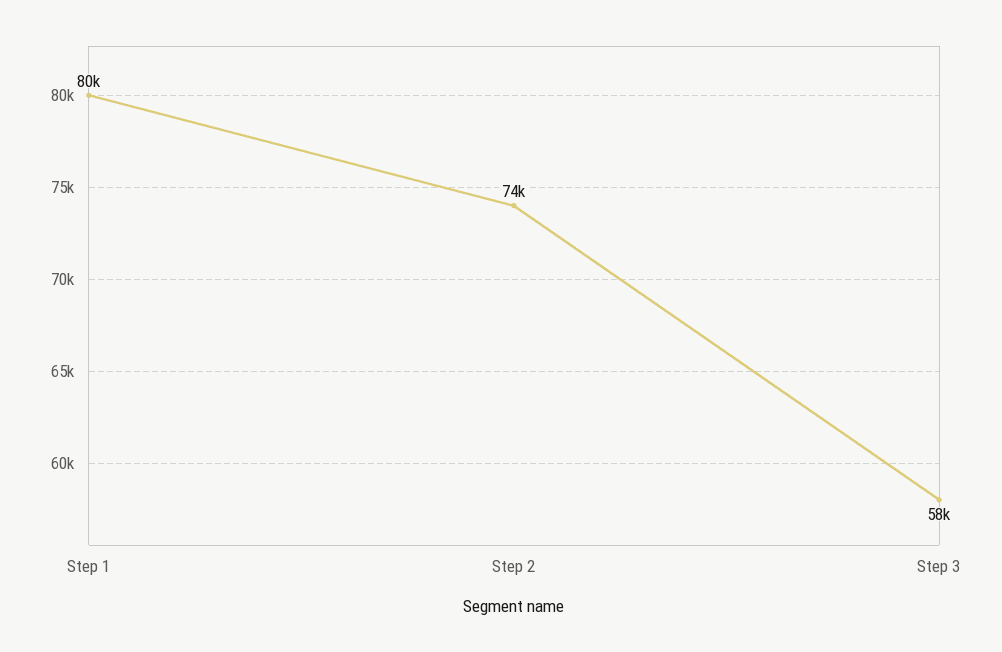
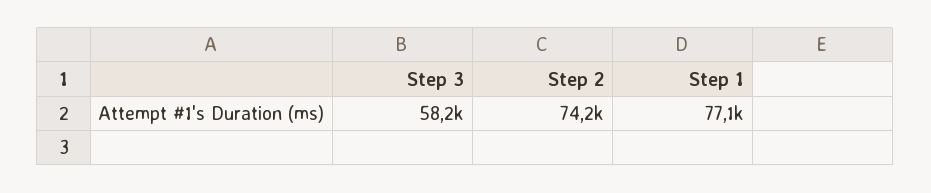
Step 1: 80000 -> 77100

